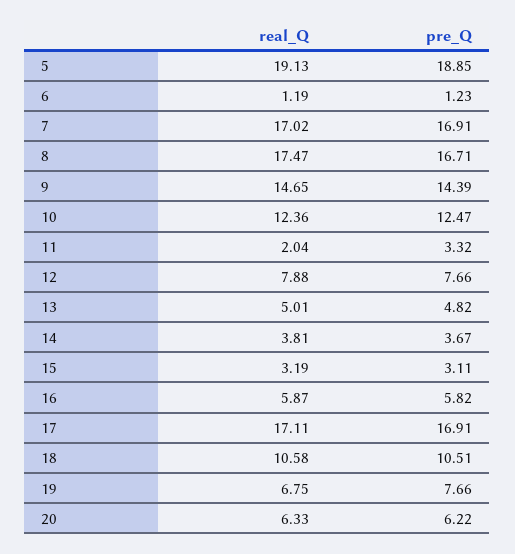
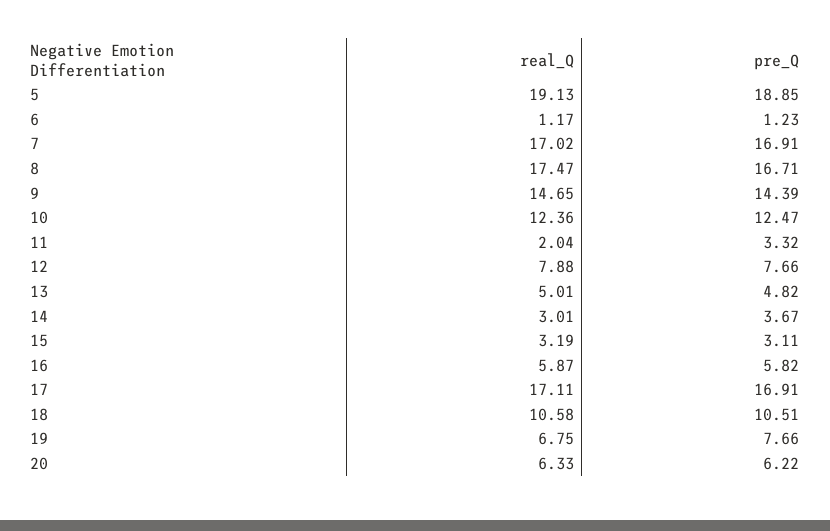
real_Q, 6: 1.19 -> 1.17
real_Q, 14: 3.81 -> 3.01

